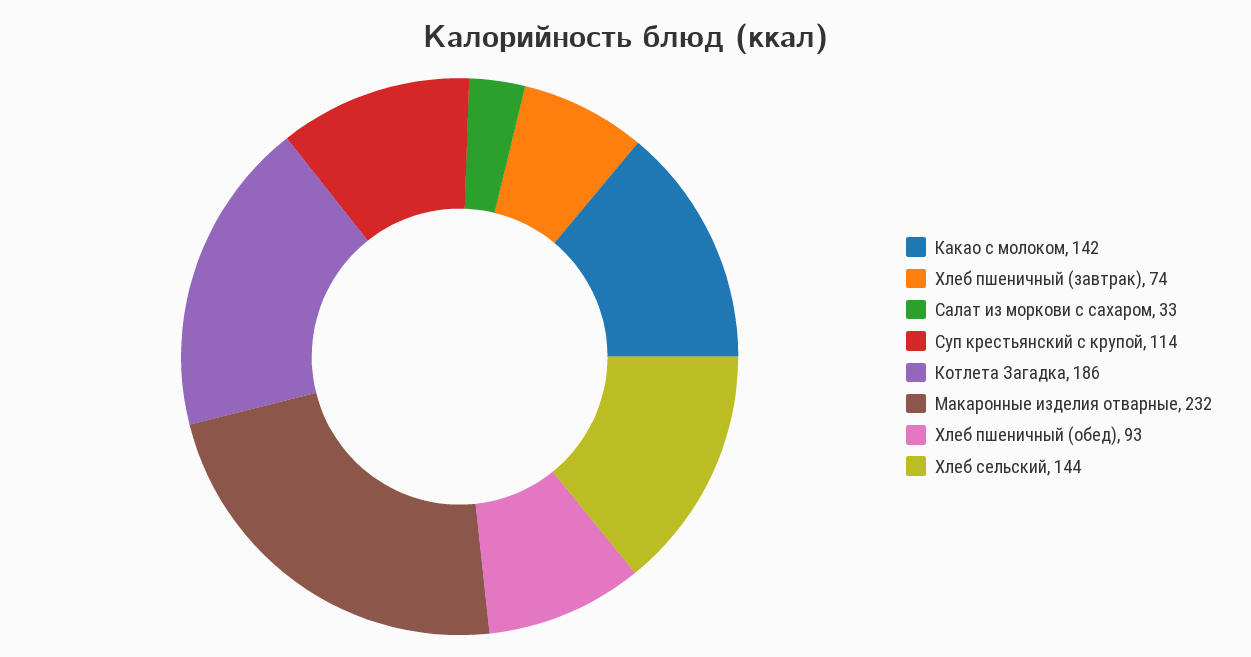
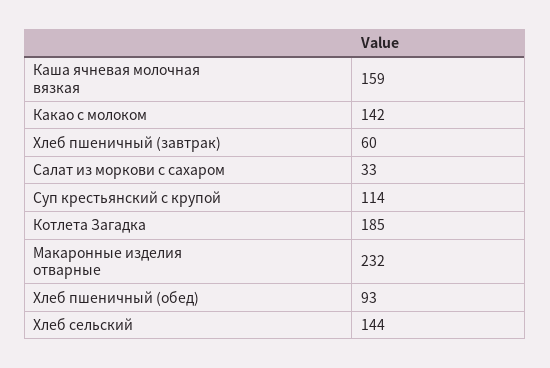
Хлеб пшеничный (завтрак): 74 -> 60
Котлета Загадка: 186 -> 185
Каша ячневая молочная вязкая: none -> 159

